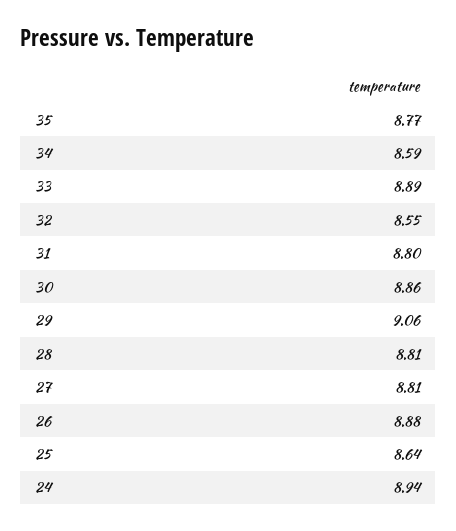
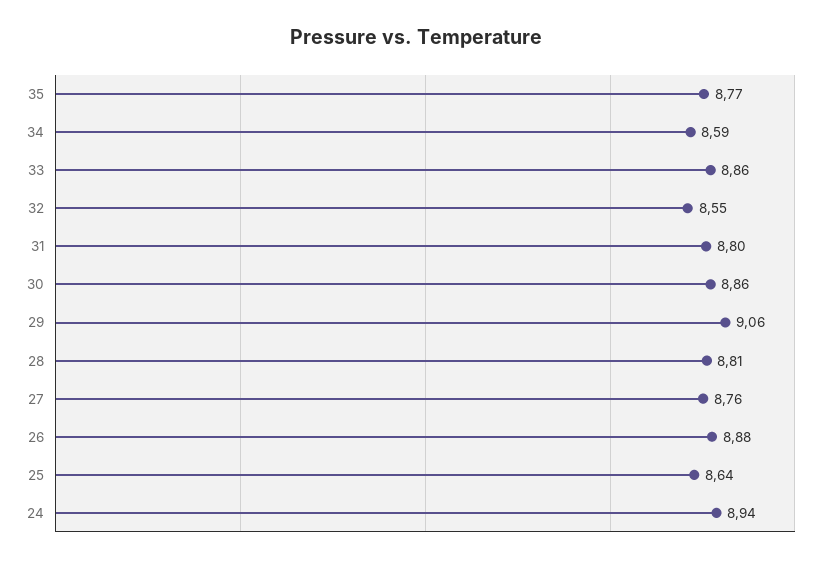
33: 8.89 -> 8.86
27: 8.81 -> 8.76

